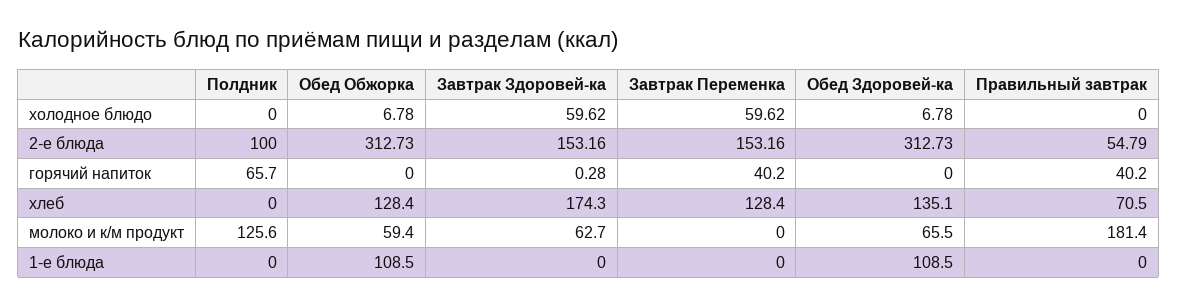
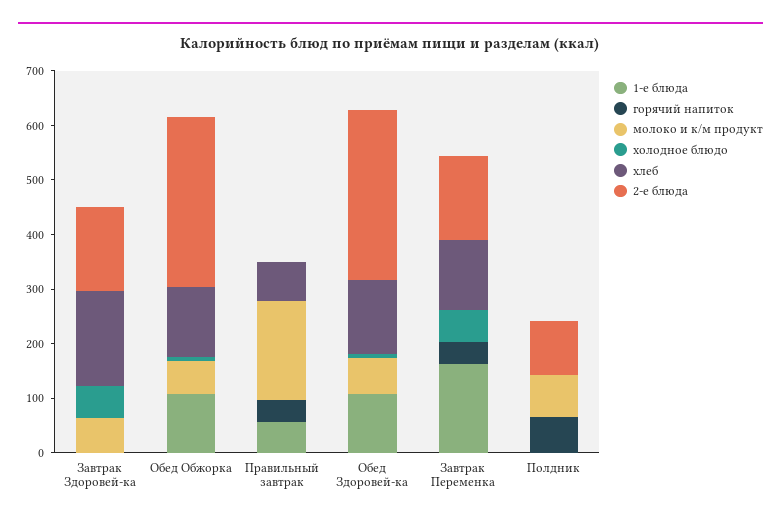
2-е блюда, Правильный завтрак: 54.79 -> 0
молоко и к/м продукт, Полдник: 125.6 -> 80
1-е блюда, Завтрак Переменка: 0 -> 160
1-е блюда, Правильный завтрак: 0 -> 60

